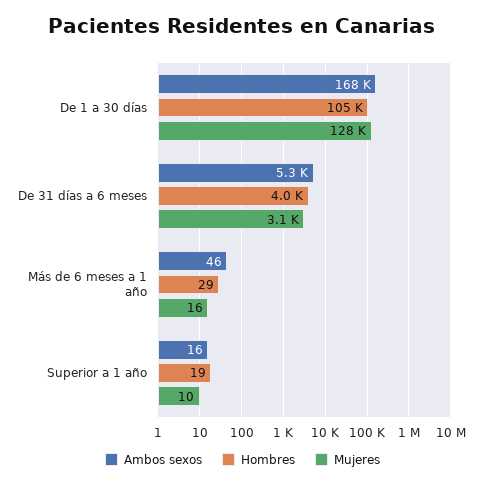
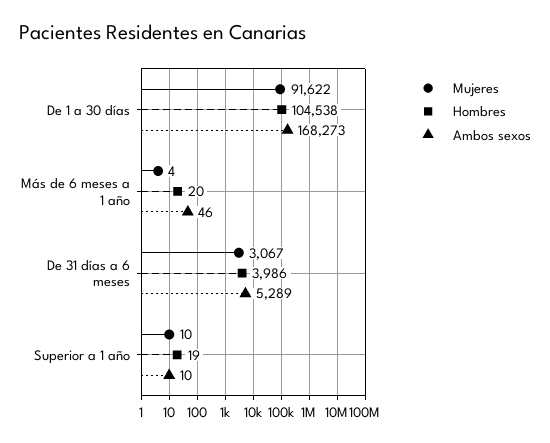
Mujeres, De 1 a 30 días: 128000 -> 91622
Hombres, Más de 6 meses a 1 año: 29 -> 20
Mujeres, Más de 6 meses a 1 año: 16 -> 4
Ambos sexos, Superior a 1 año: 16 -> 10

